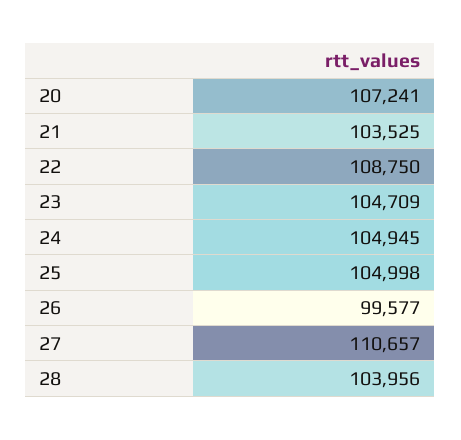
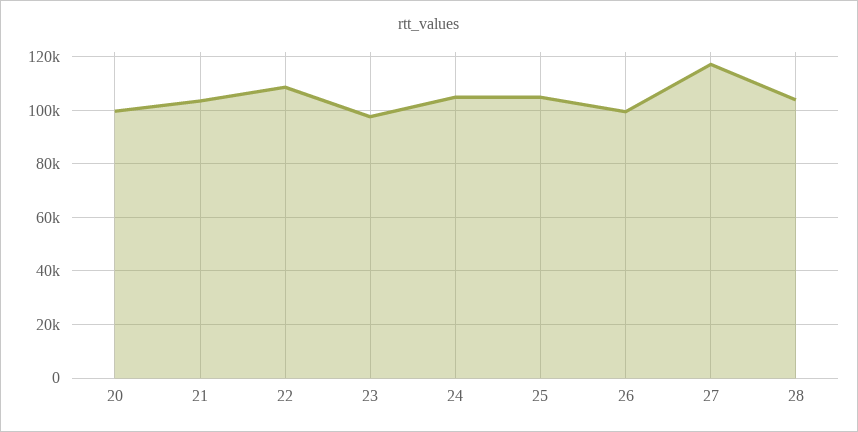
20: 107241 -> 100000
23: 104709 -> 97500
27: 110657 -> 117500

